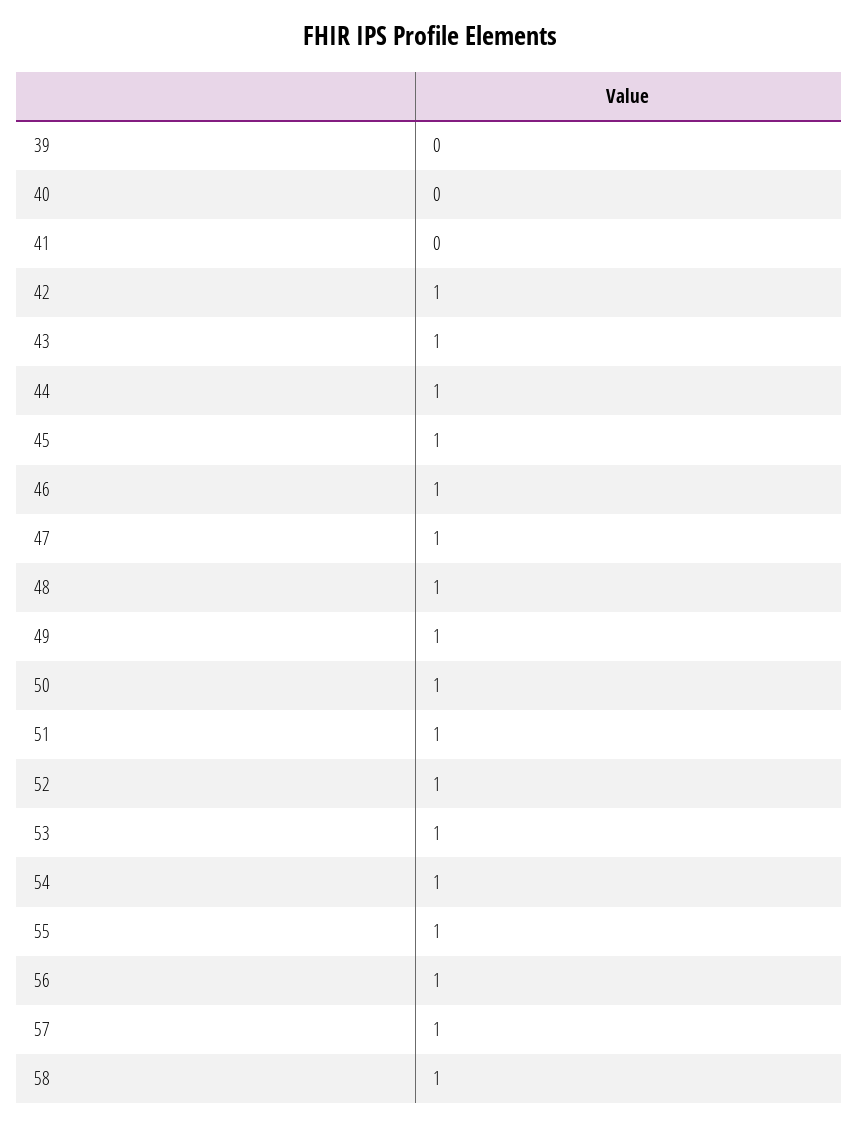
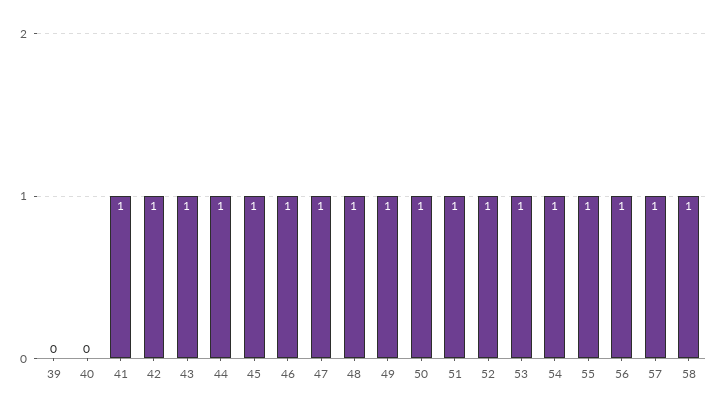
41: 0 -> 1

